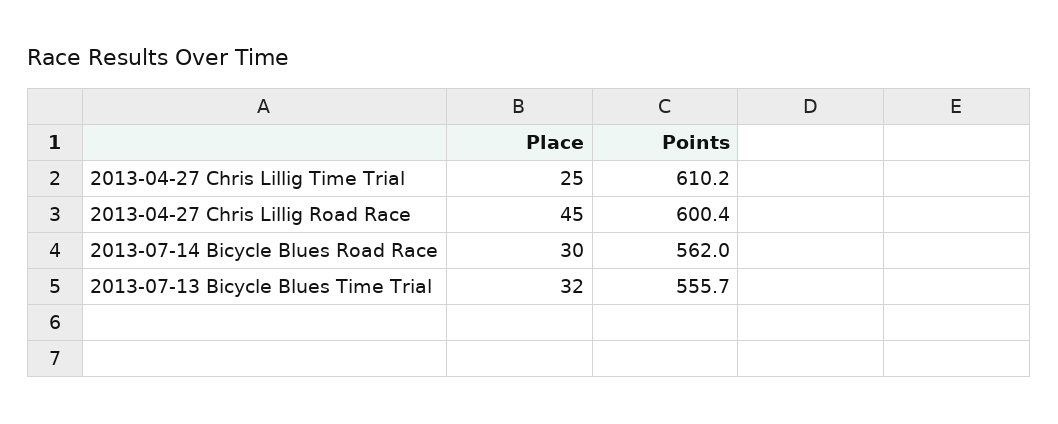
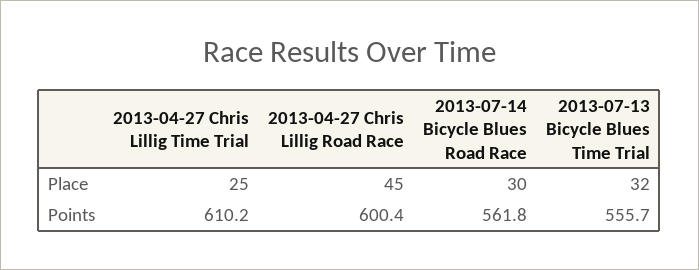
Points, 2013-07-14 Bicycle Blues Road Race: 562 -> 561.8

